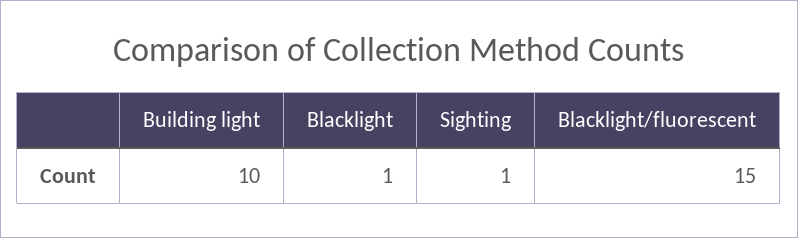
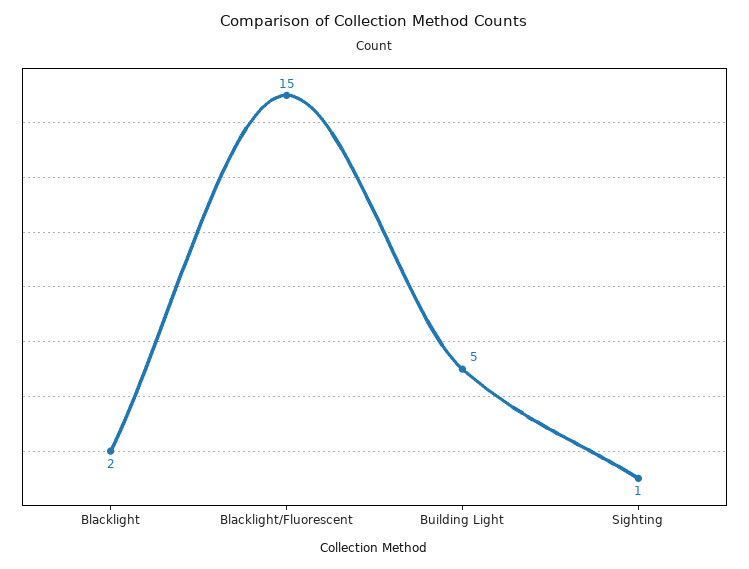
Building light: 10 -> 5
Blacklight: 1 -> 2

